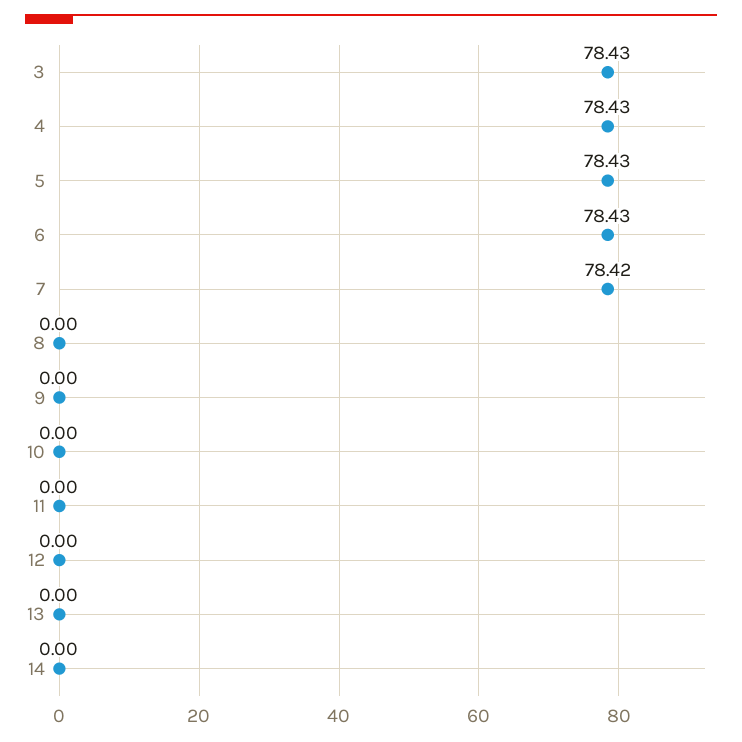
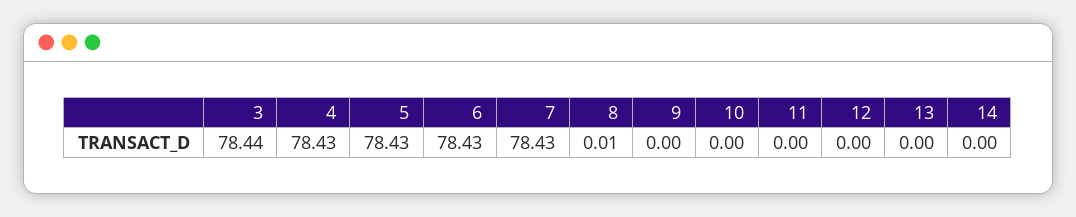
3: 78.43 -> 78.44
7: 78.42 -> 78.43
8: 0 -> 0.01

